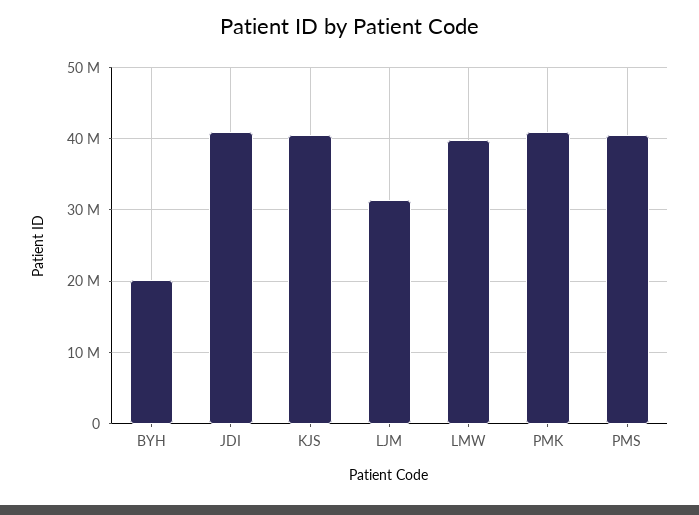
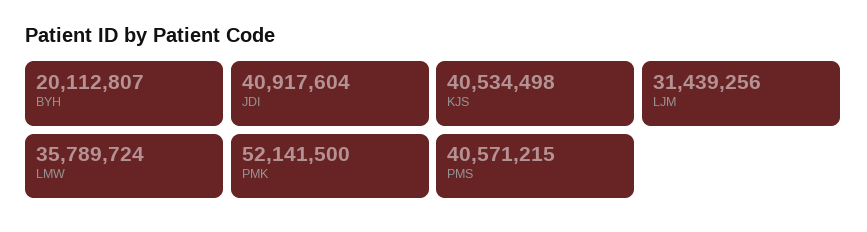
LMW: 40000000 -> 35789724
PMK: 41000000 -> 52141500

